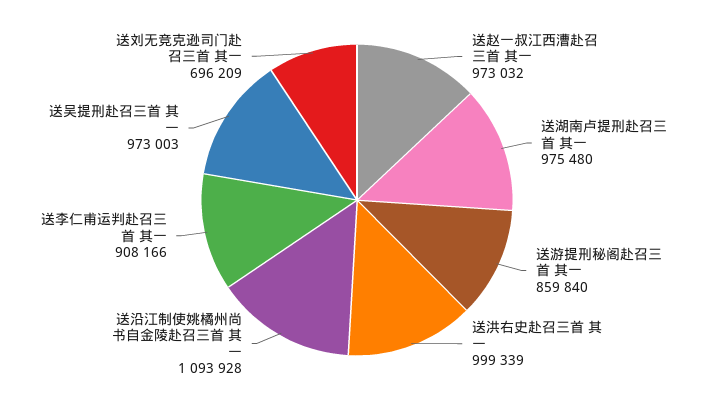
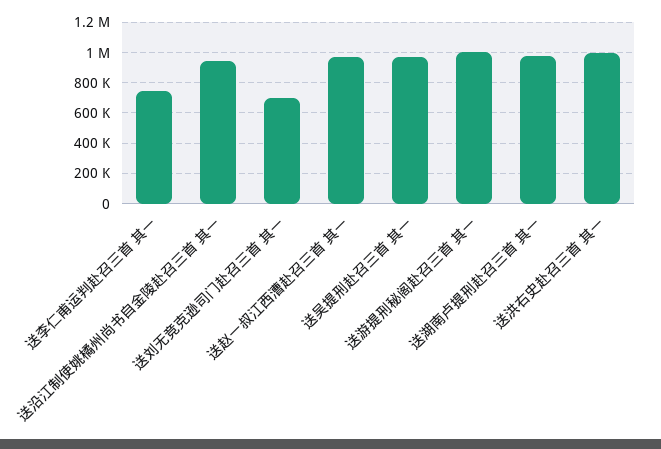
送游提刑秘阁赴召三首 其一: 859840 -> 1000000
送沿江制使姚橘州尚书自金陵赴召三首 其一: 1093928 -> 950000
送李仁甫运判赴召三首 其一: 908166 -> 750000

